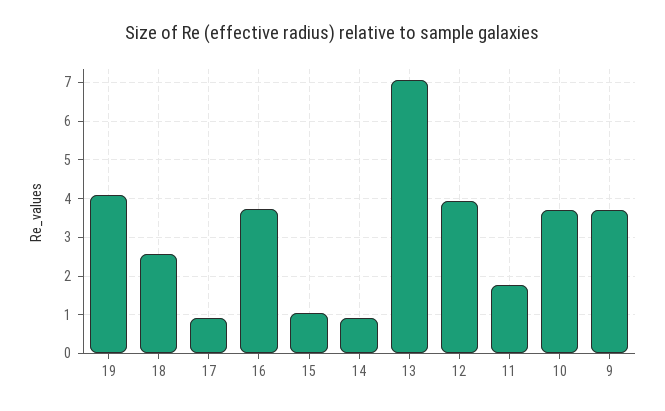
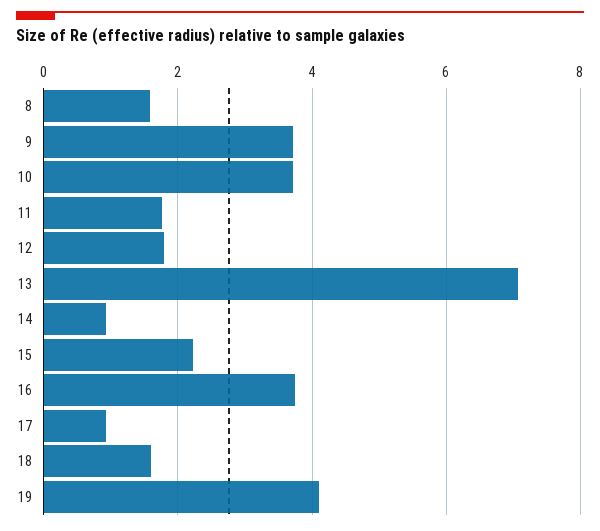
18: 2.6 -> 1.6
15: 1 -> 2.2
12: 4 -> 1.8
8: none -> 1.6

